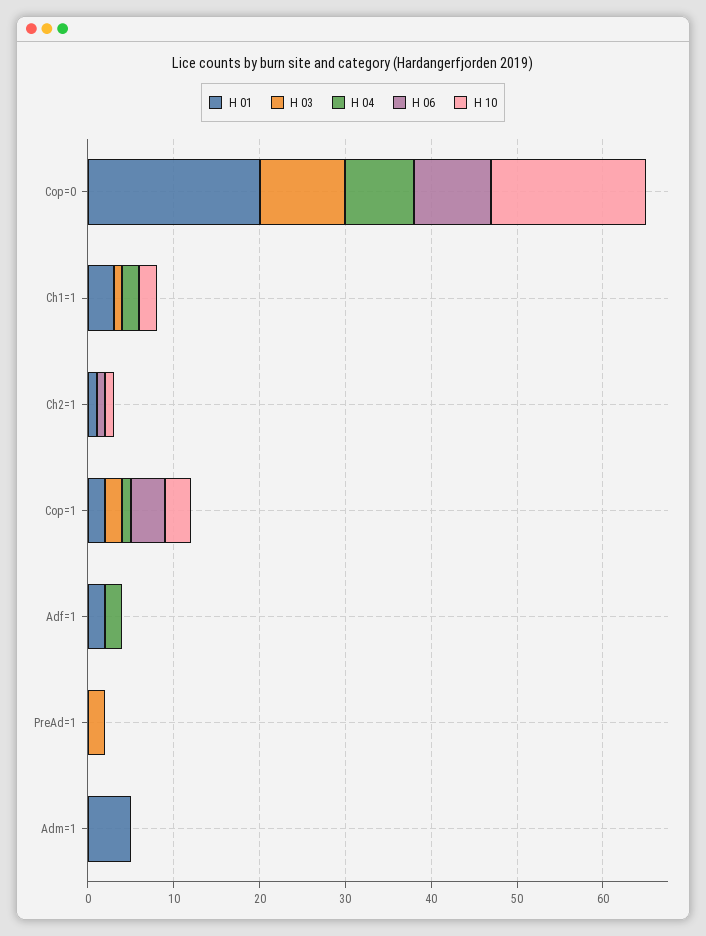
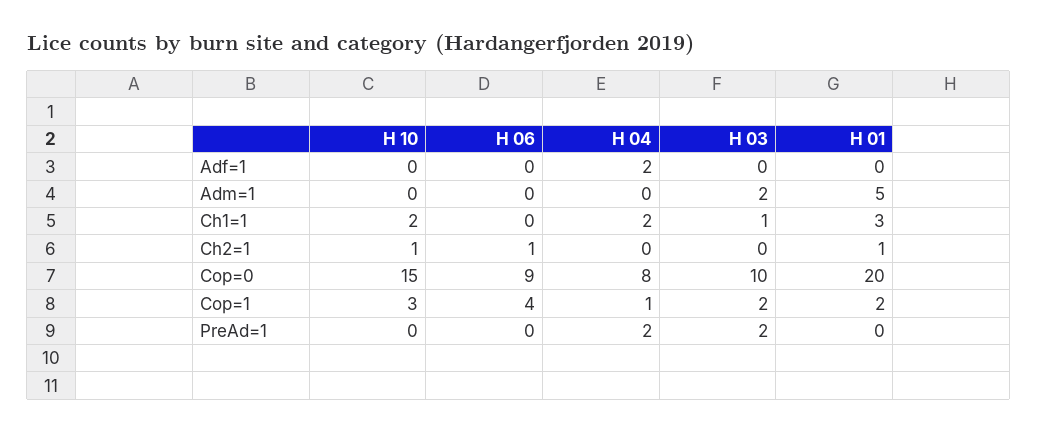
H 10, Cop=0: 18 -> 15
H 01, Adf=1: 2 -> 0
H 04, PreAd=1: 0 -> 2
H 03, Adm=1: 0 -> 2

